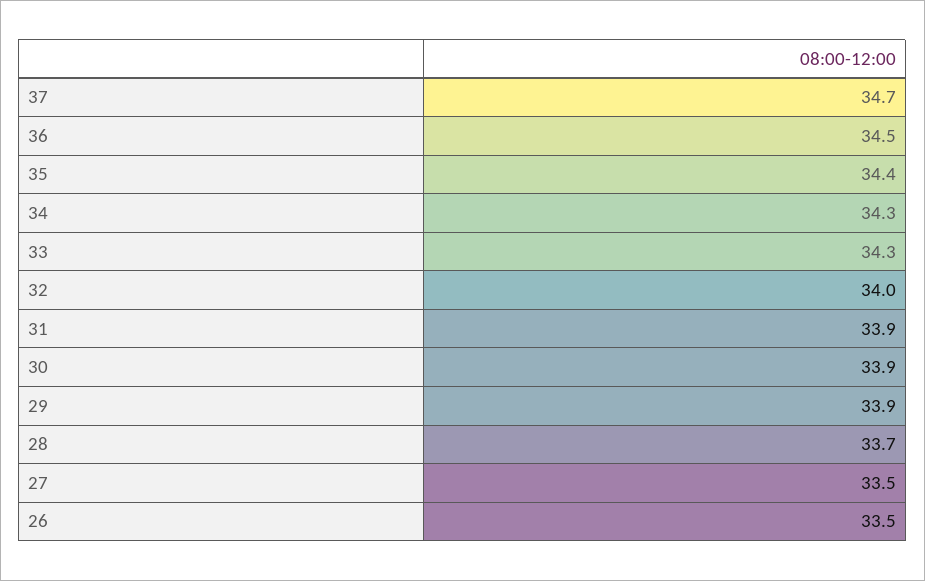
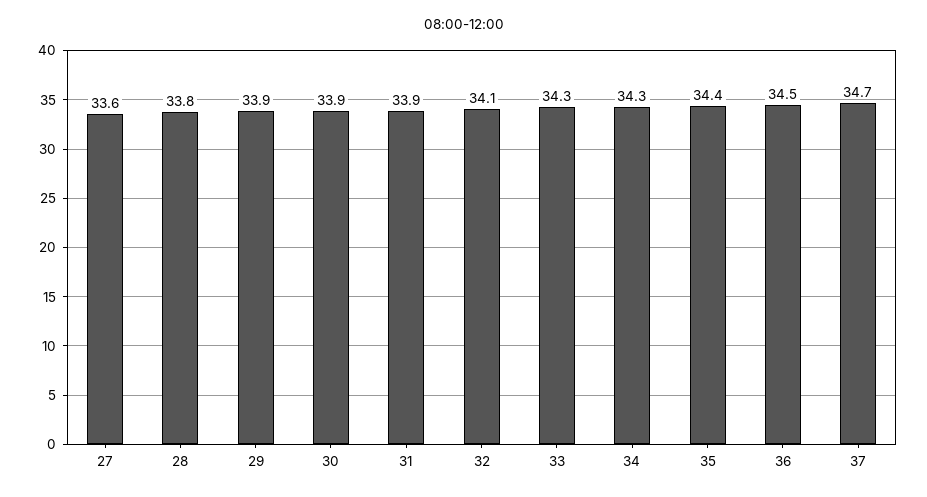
32: 34 -> 34.1
28: 33.7 -> 33.8
27: 33.5 -> 33.6
26: 33.5 -> none

